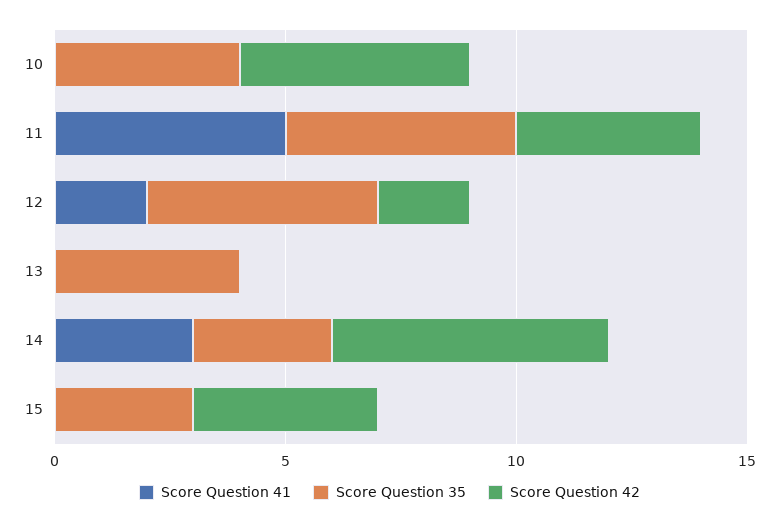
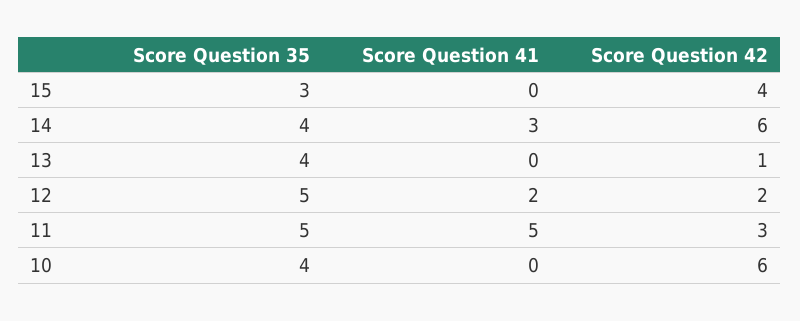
Score Question 42, 10: 5 -> 6
Score Question 42, 11: 4 -> 3
Score Question 42, 13: 0 -> 1
Score Question 35, 14: 3 -> 4

